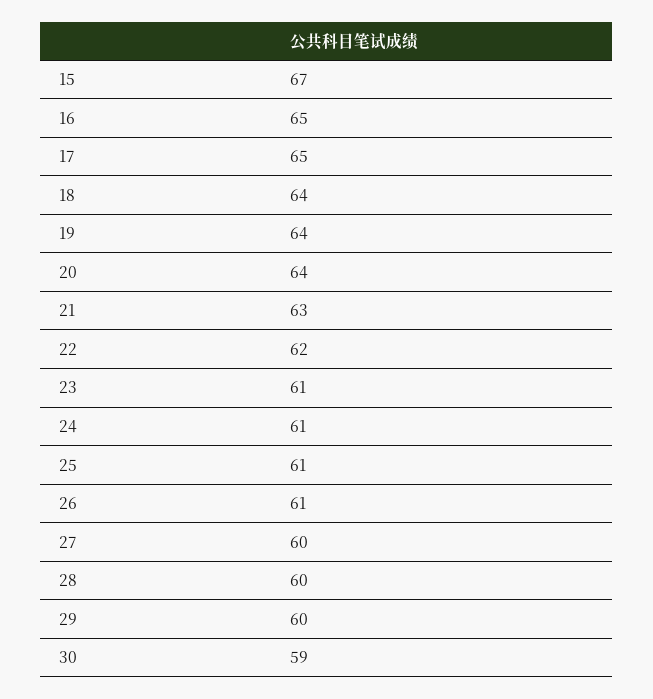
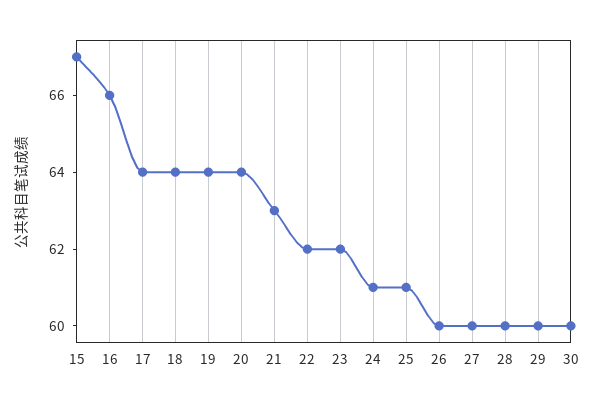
16: 65 -> 66
17: 65 -> 64
23: 61 -> 62
26: 61 -> 60
30: 59 -> 60

